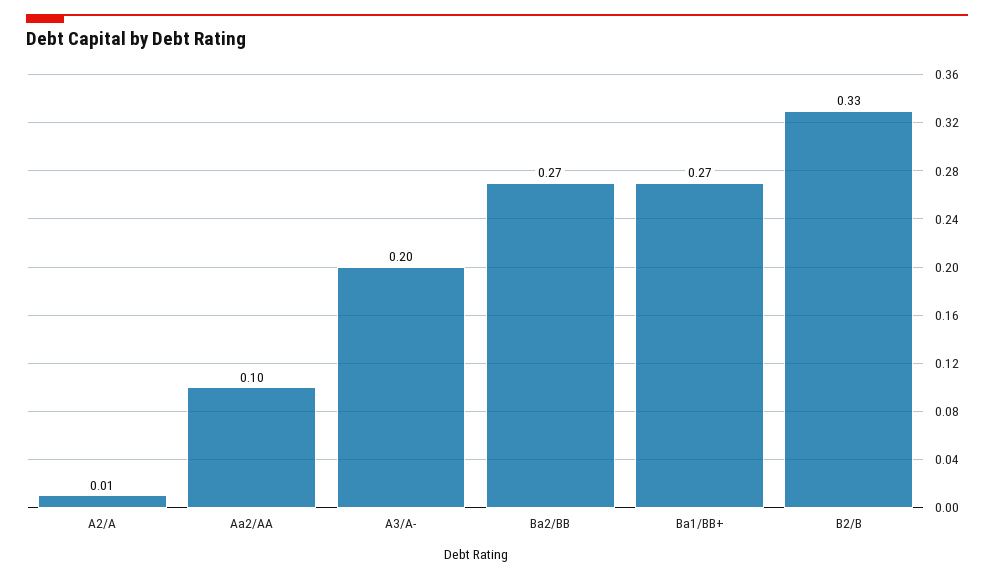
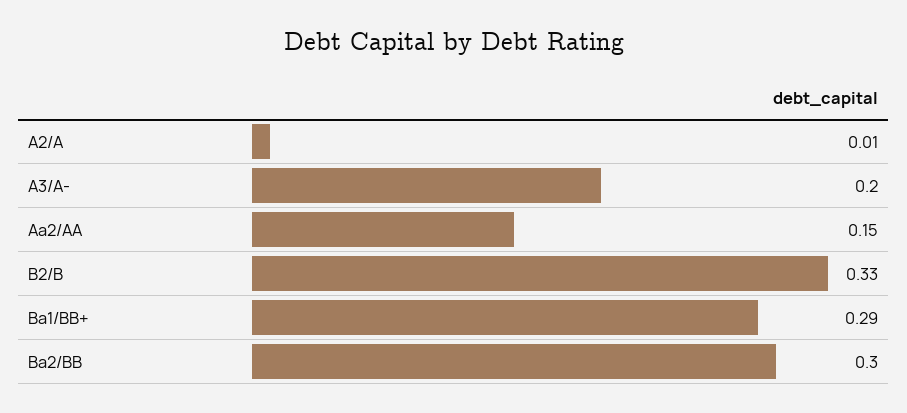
Aa2/AA: 0.1 -> 0.15
Ba2/BB: 0.27 -> 0.3
Ba1/BB+: 0.27 -> 0.29

